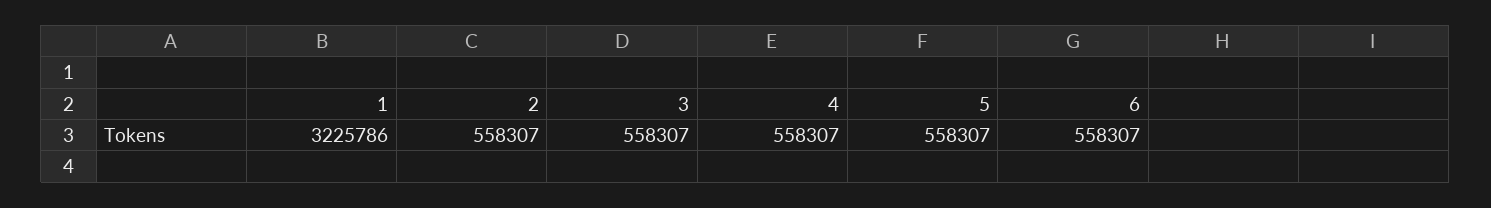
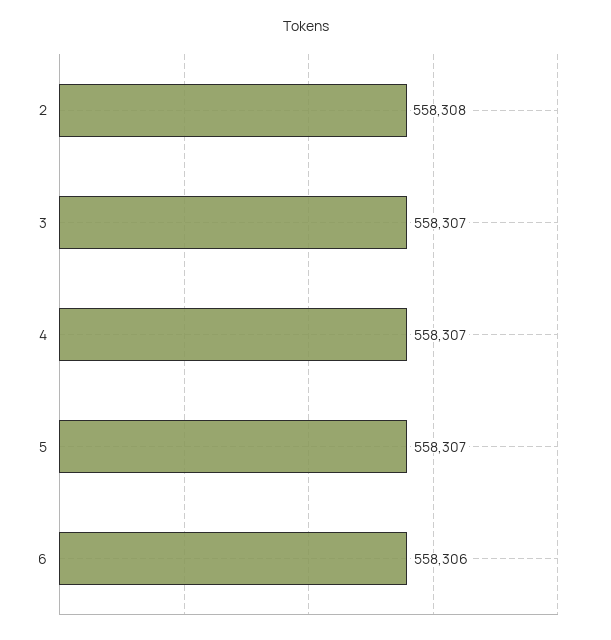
1: 3225786 -> none
2: 558307 -> 558308
6: 558307 -> 558306

